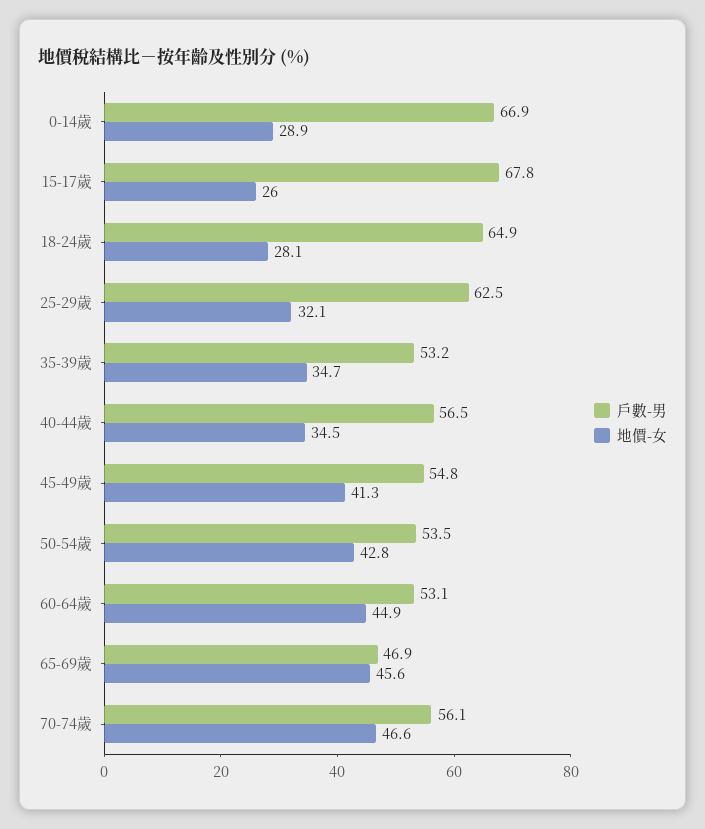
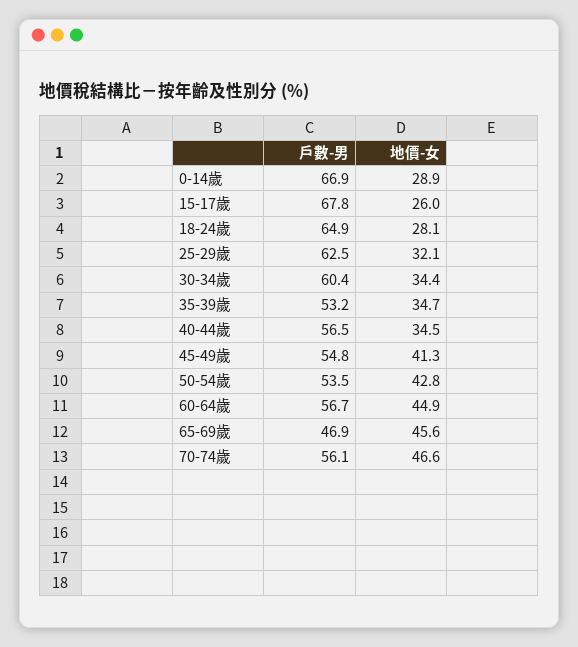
戶數-男, 60-64歲: 53.1 -> 56.7
戶數-男, 30-34歲: none -> 60.4
地價-女, 30-34歲: none -> 34.4

